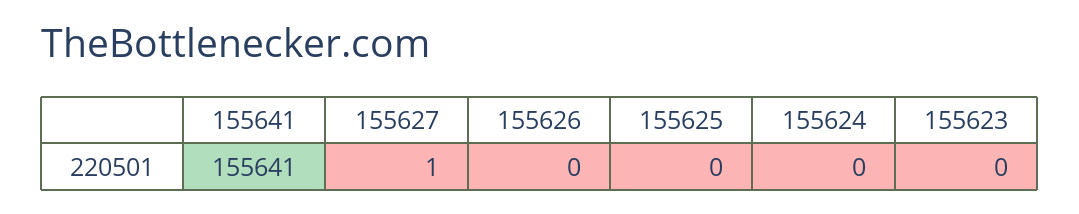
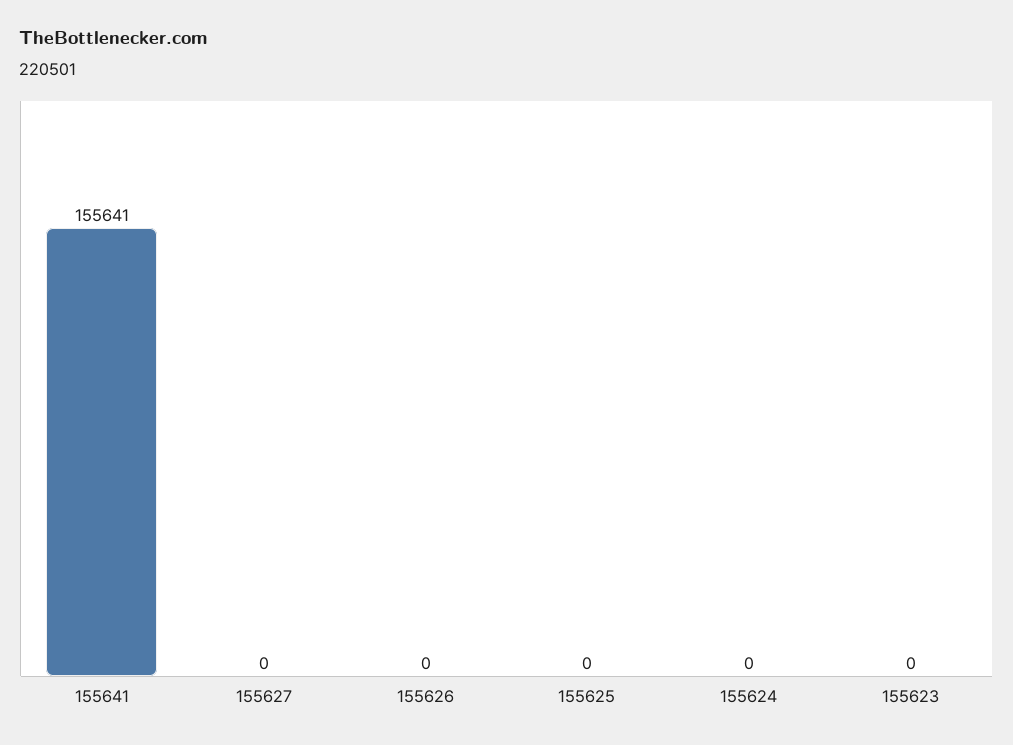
155627: 1 -> 0

